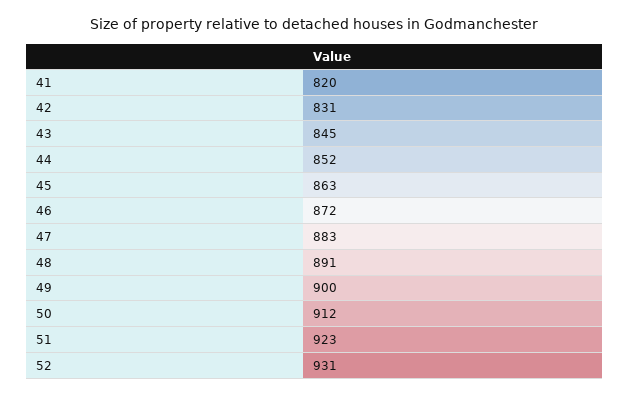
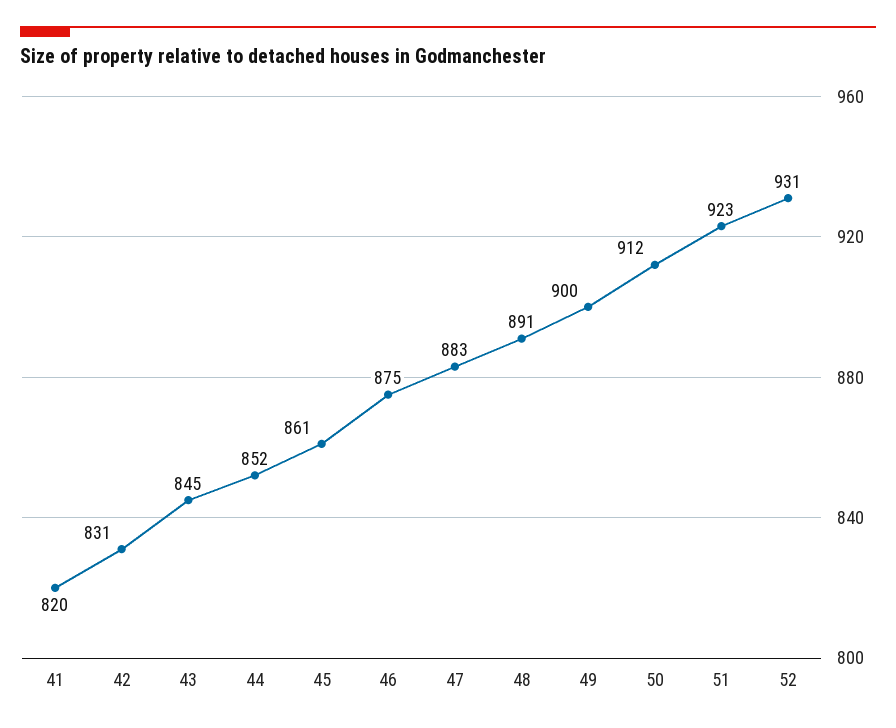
45: 863 -> 861
46: 872 -> 875

